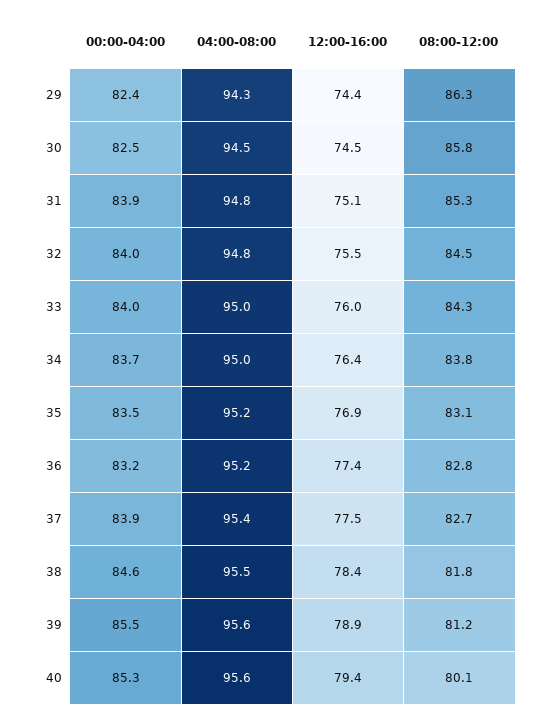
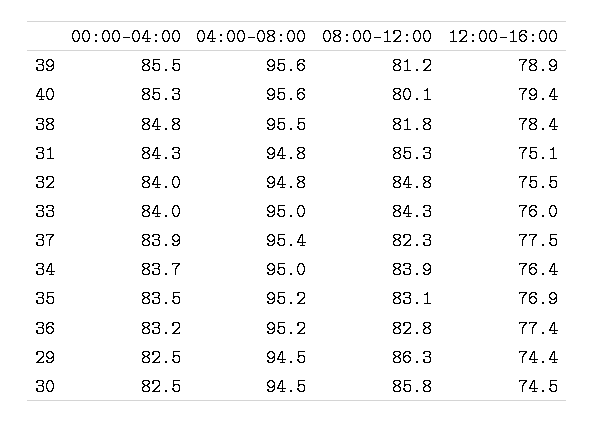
00:00-04:00, 29: 82.4 -> 82.5
04:00-08:00, 29: 94.3 -> 94.5
00:00-04:00, 31: 83.9 -> 84.3
08:00-12:00, 32: 84.5 -> 84.8
08:00-12:00, 34: 83.8 -> 83.9
08:00-12:00, 37: 82.7 -> 82.3
00:00-04:00, 38: 84.6 -> 84.8

